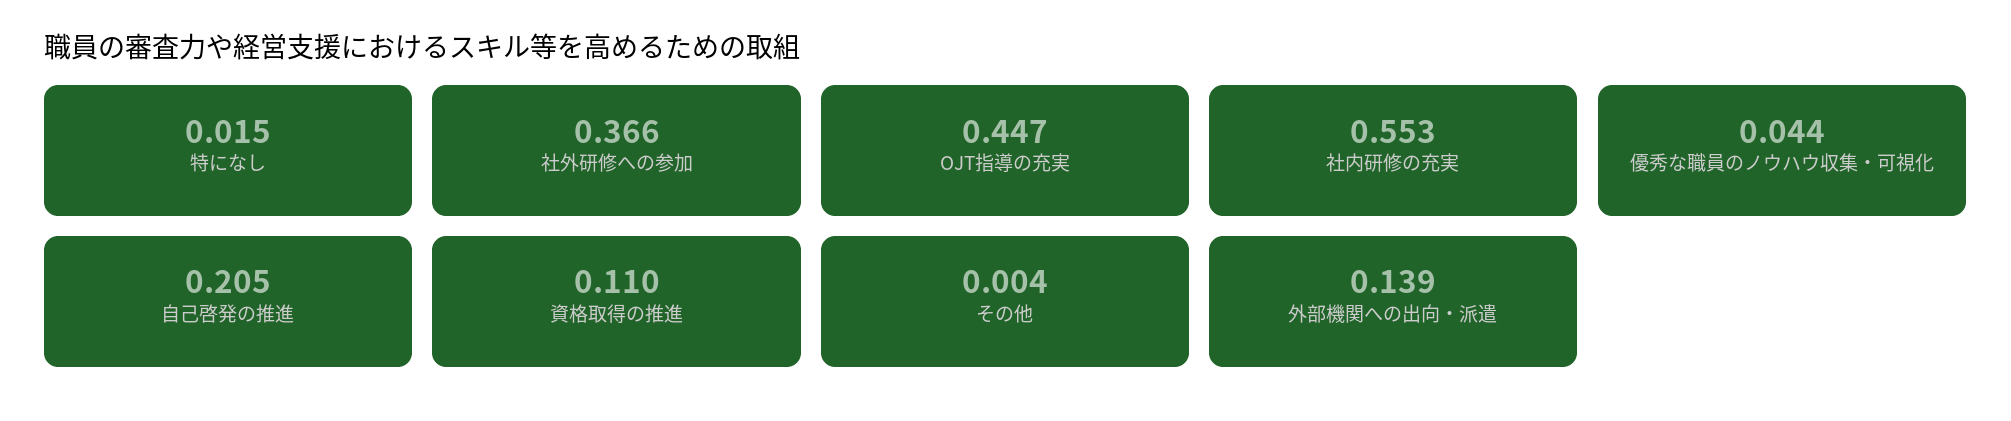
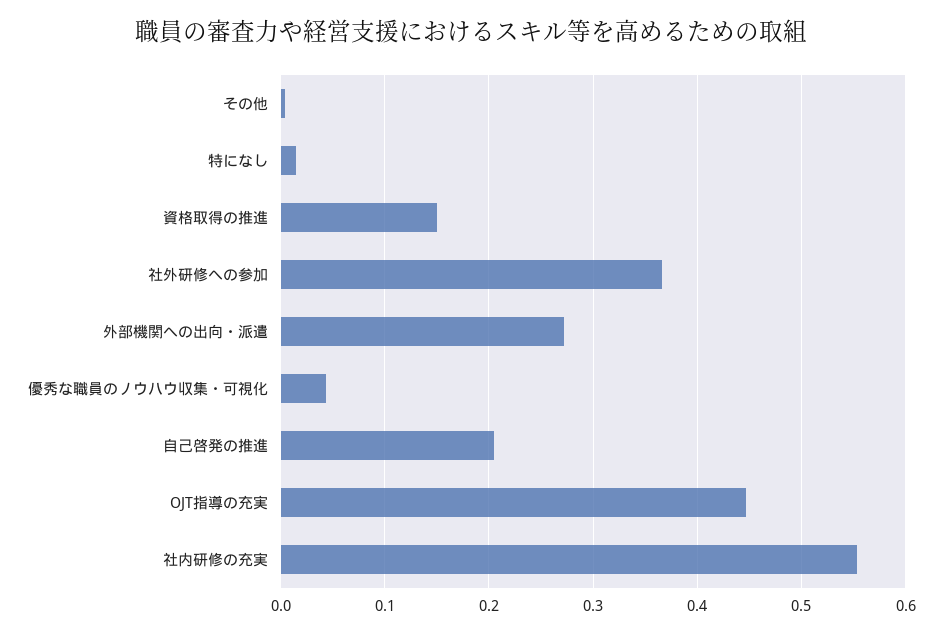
資格取得の推進: 0.11 -> 0.15
外部機関への出向・派遣: 0.139 -> 0.27

